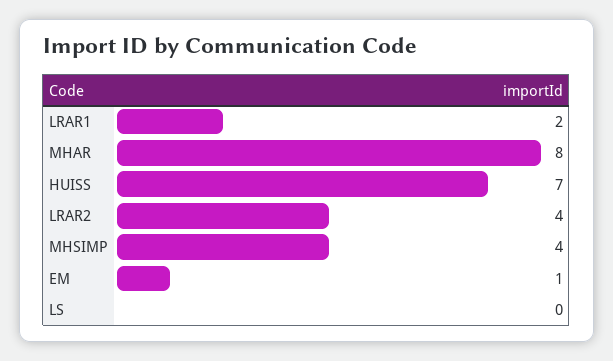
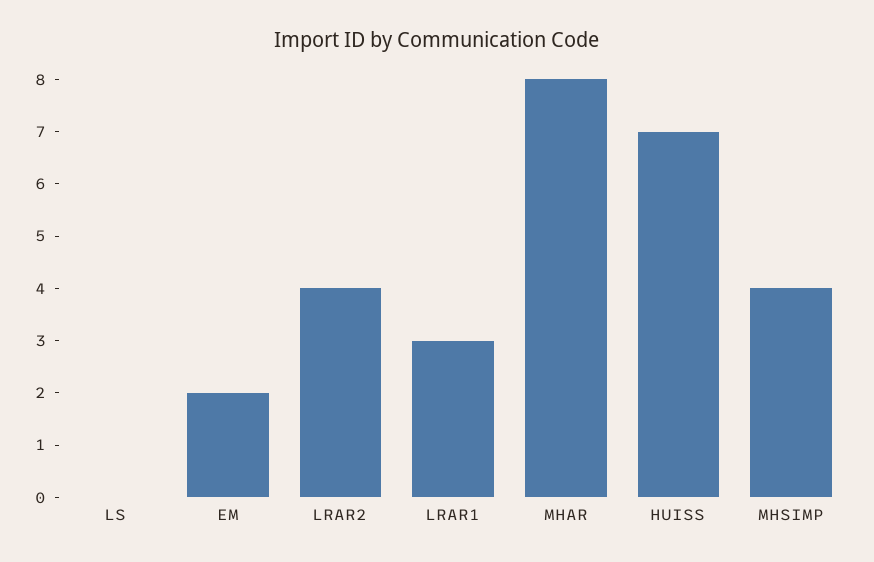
LRAR1: 2 -> 3
EM: 1 -> 2

